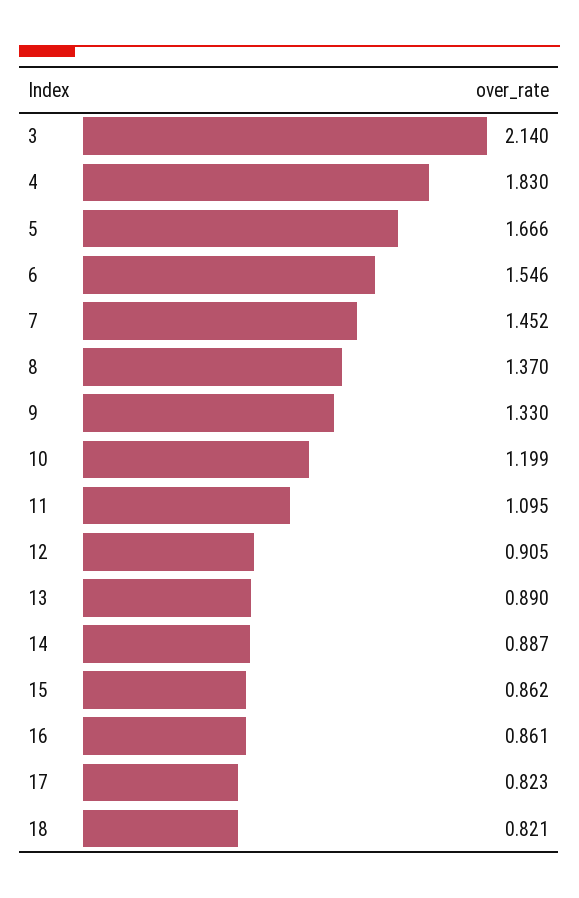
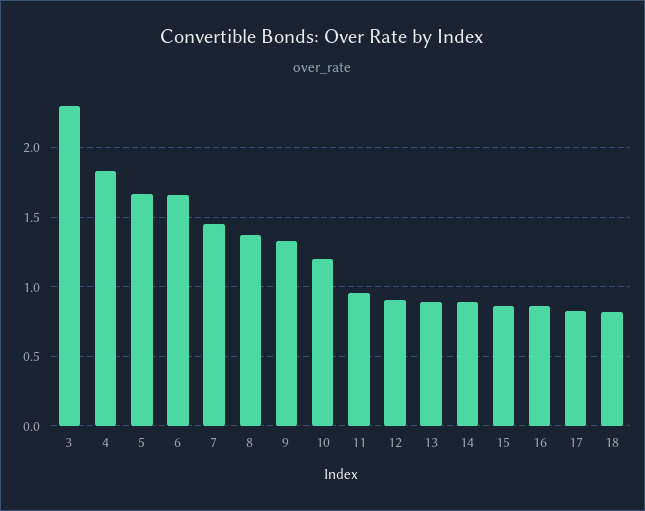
3: 2.14 -> 2.3
6: 1.546 -> 1.65
11: 1.095 -> 0.95

